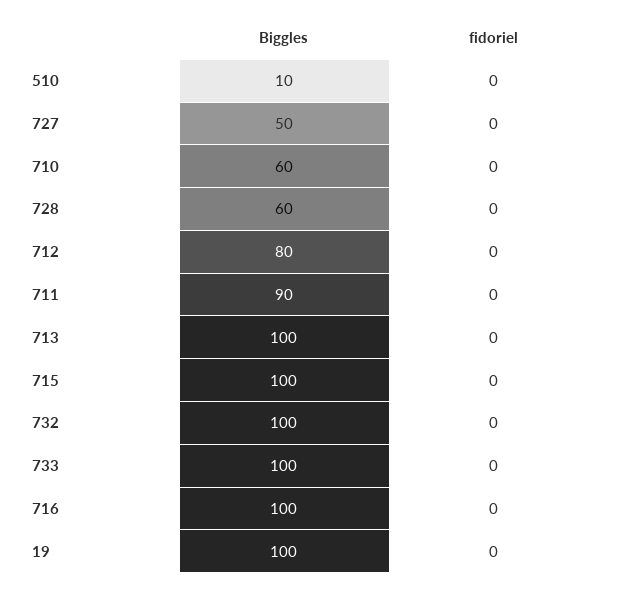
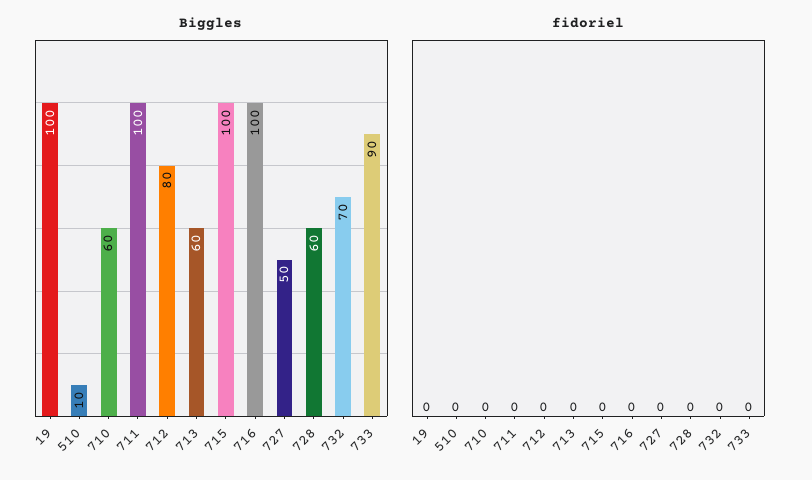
Biggles, 711: 90 -> 100
Biggles, 713: 100 -> 60
Biggles, 732: 100 -> 70
Biggles, 733: 100 -> 90

